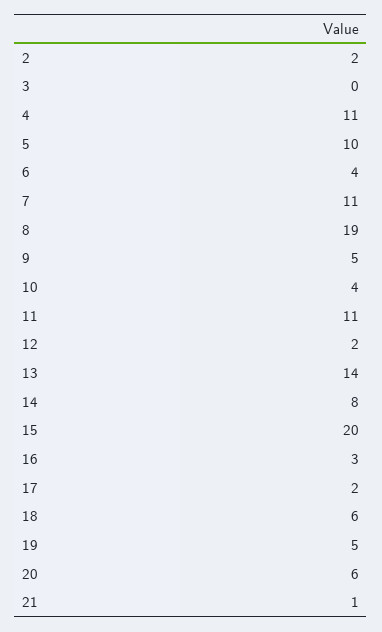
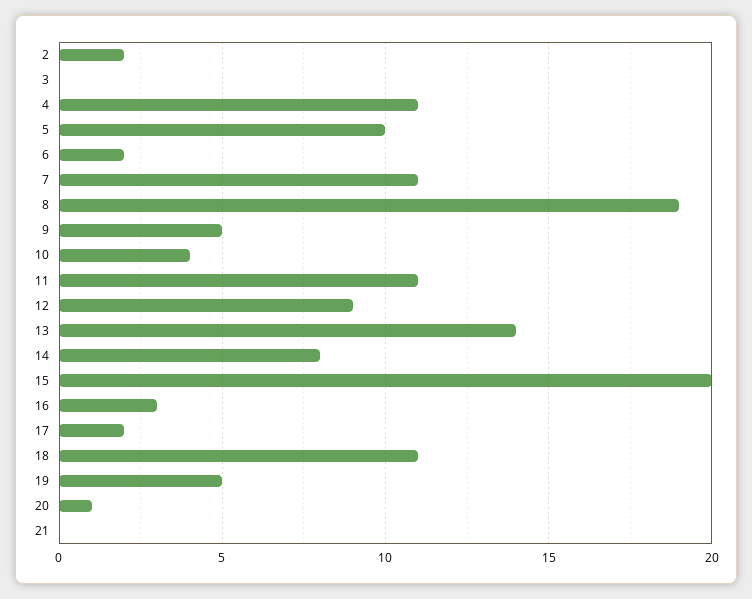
6: 4 -> 2
12: 2 -> 9
18: 6 -> 11
20: 6 -> 1
21: 1 -> 0

